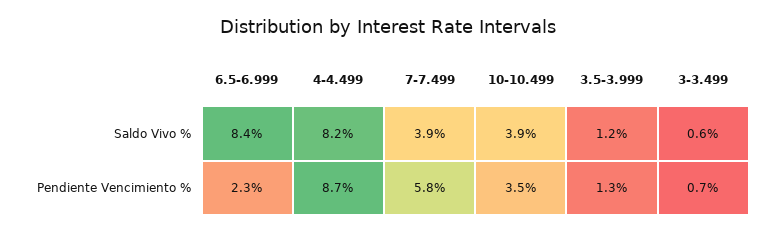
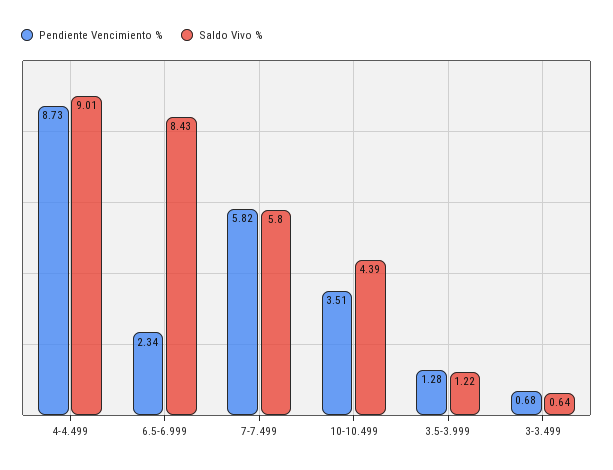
Saldo Vivo %, 4-4.499: 8.2 -> 9.01
Saldo Vivo %, 7-7.499: 3.9 -> 5.8
Saldo Vivo %, 10-10.499: 3.9 -> 4.39

